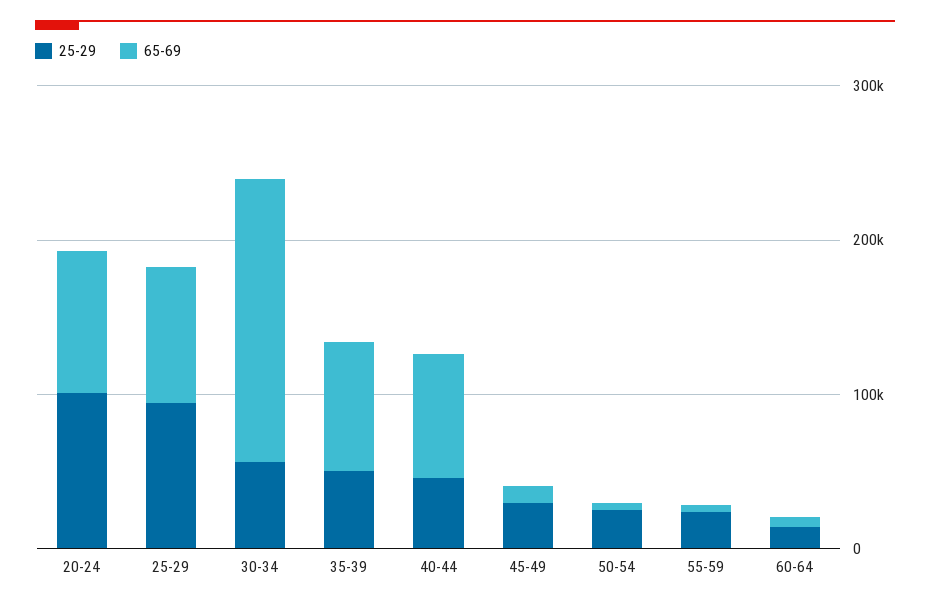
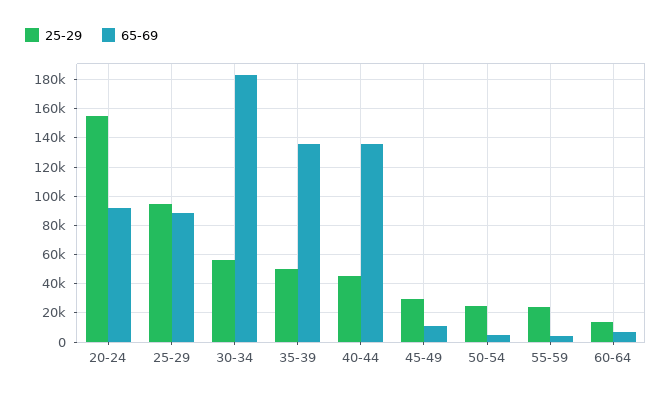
25-29, 20-24: 100000 -> 155000
65-69, 35-39: 80000 -> 135000
65-69, 40-44: 80000 -> 135000

